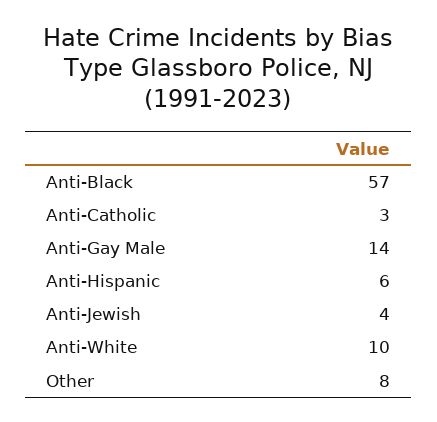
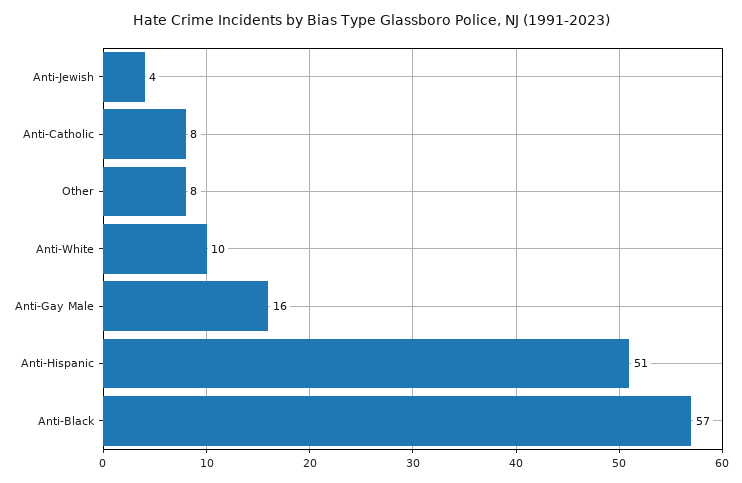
Anti-Catholic: 3 -> 8
Anti-Gay Male: 14 -> 16
Anti-Hispanic: 6 -> 51

